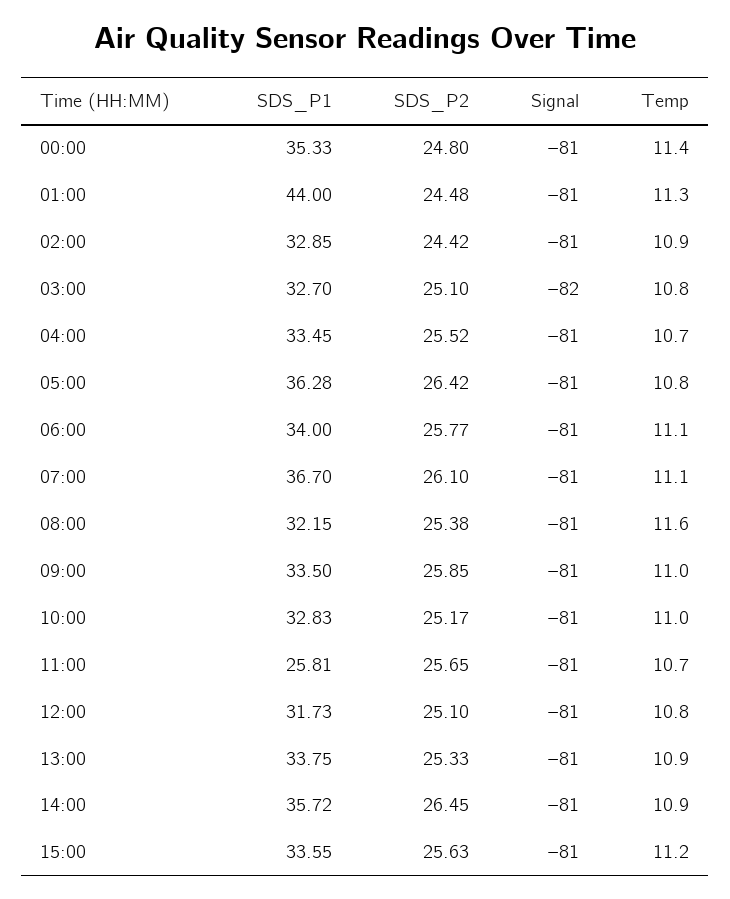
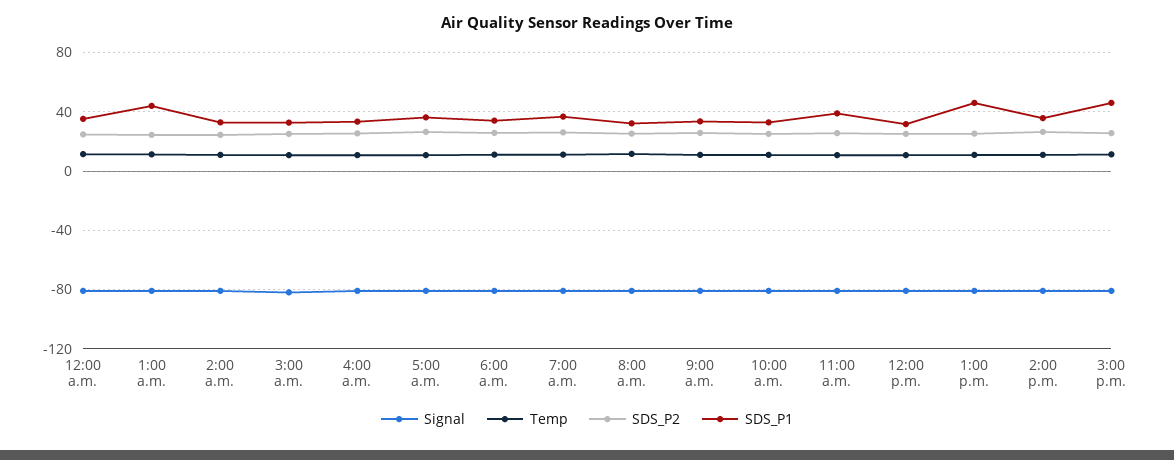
SDS_P1, 11:00: 25.81 -> 40
SDS_P1, 13:00: 33.75 -> 45
SDS_P1, 15:00: 33.55 -> 45

